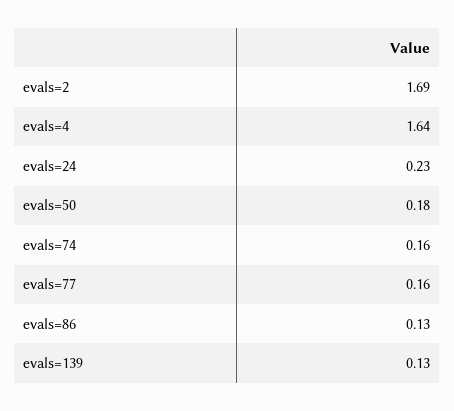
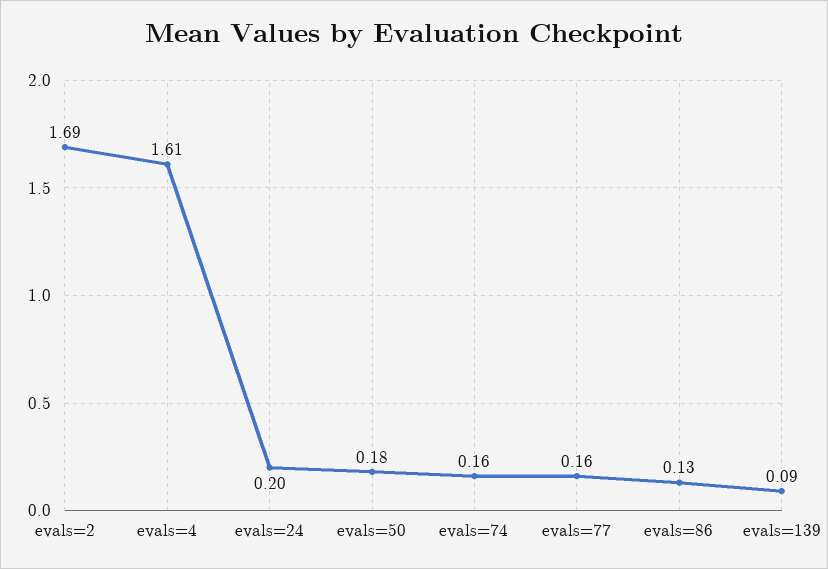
evals=4: 1.64 -> 1.61
evals=24: 0.23 -> 0.2
evals=139: 0.13 -> 0.09

